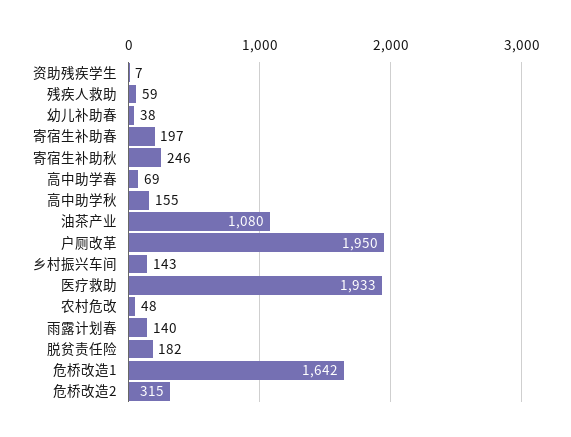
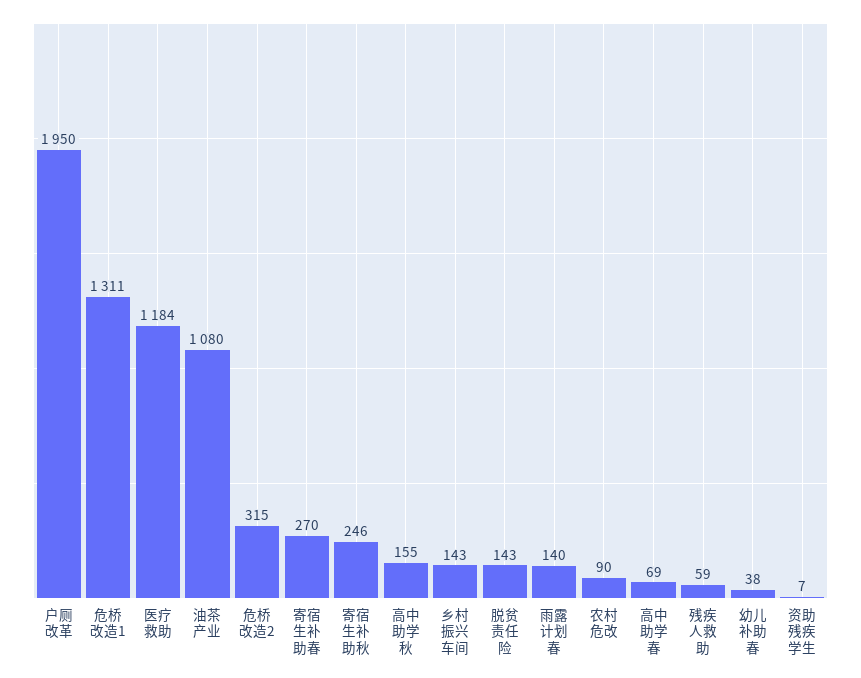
寄宿生补助春: 197 -> 270
医疗救助: 1933 -> 1184
农村危改: 48 -> 90
脱贫责任险: 182 -> 143
危桥改造1: 1642 -> 1311

